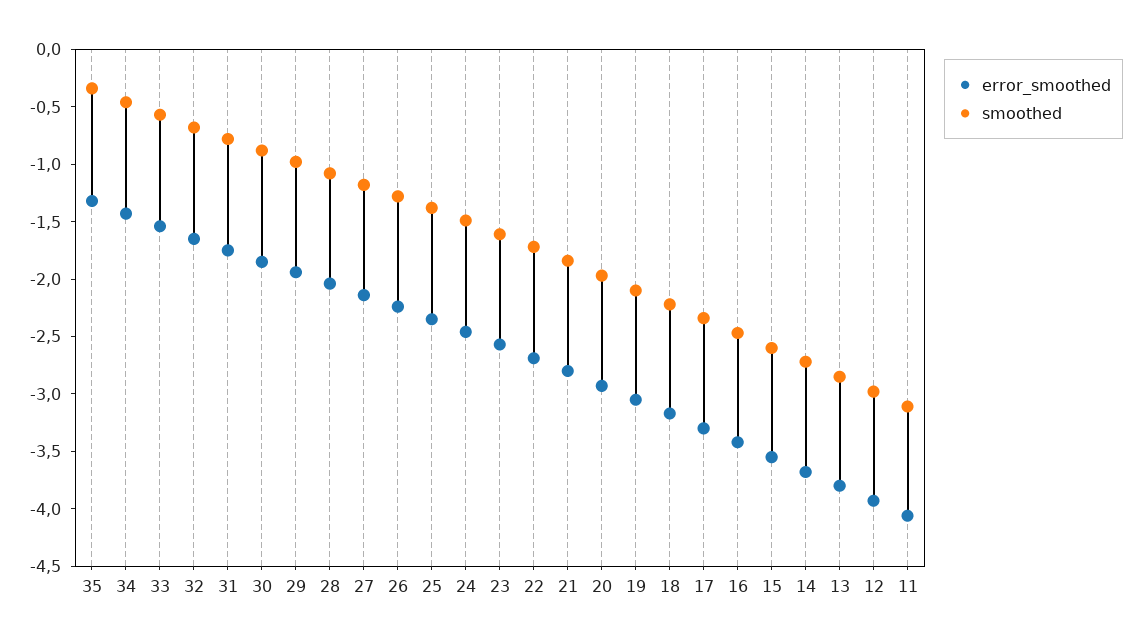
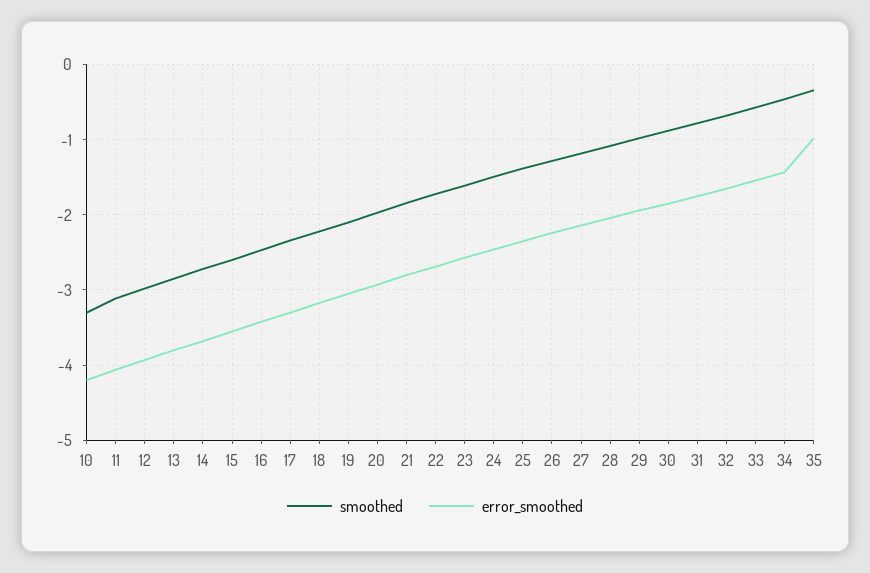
error_smoothed, 35: -1.3 -> -1
smoothed, 10: none -> -3.3
error_smoothed, 10: none -> -4.2

